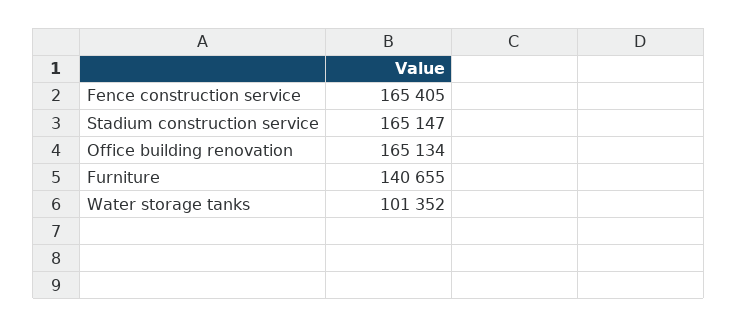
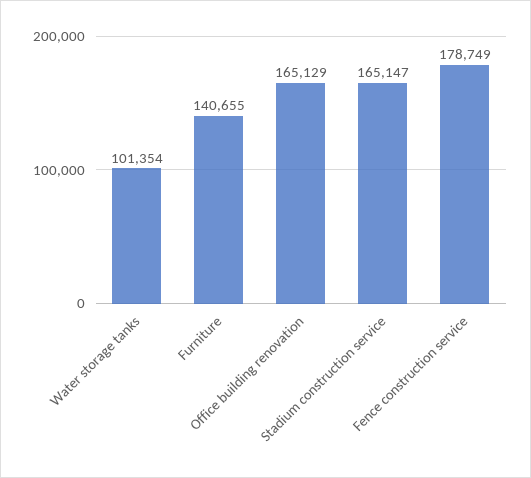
Fence construction service: 165405 -> 178749
Office building renovation: 165134 -> 165129
Water storage tanks: 101352 -> 101354

